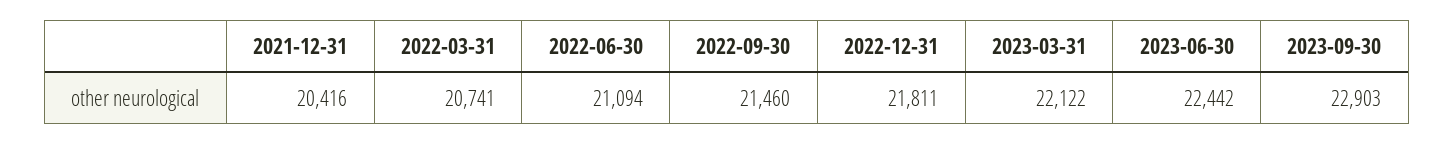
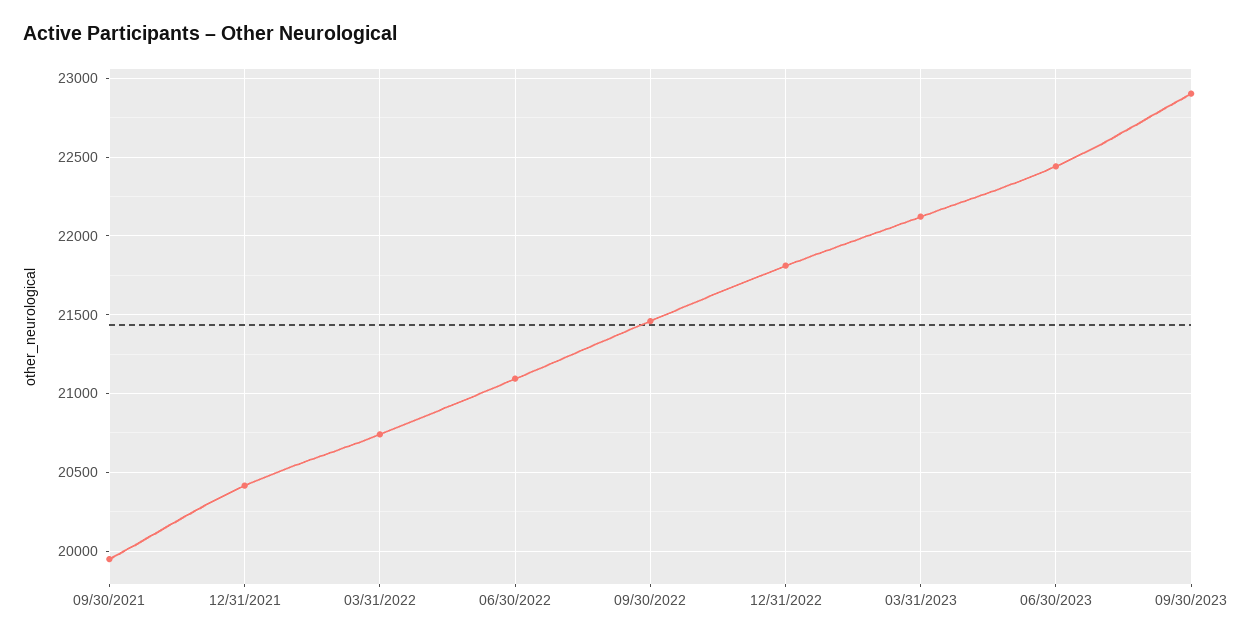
09/30/2021: none -> 19950

